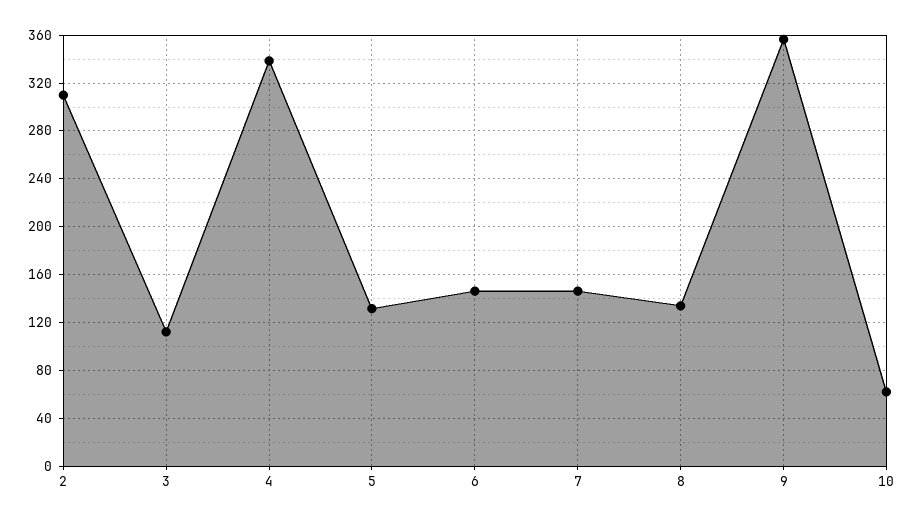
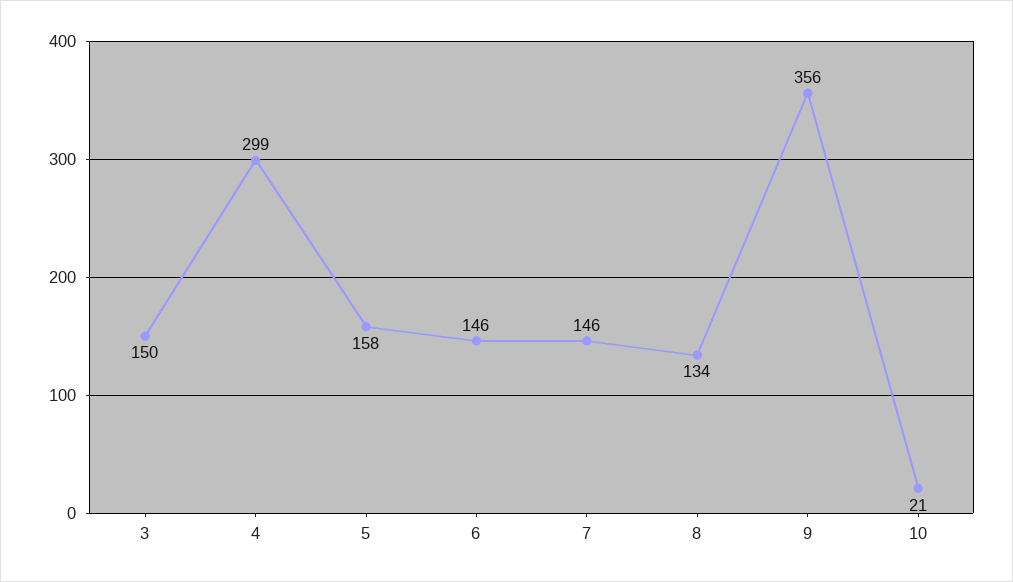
2: 310 -> none
3: 110 -> 150
4: 340 -> 299
5: 130 -> 158
10: 60 -> 21

